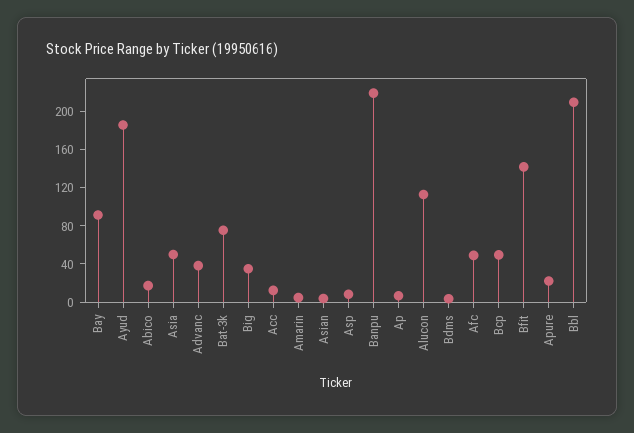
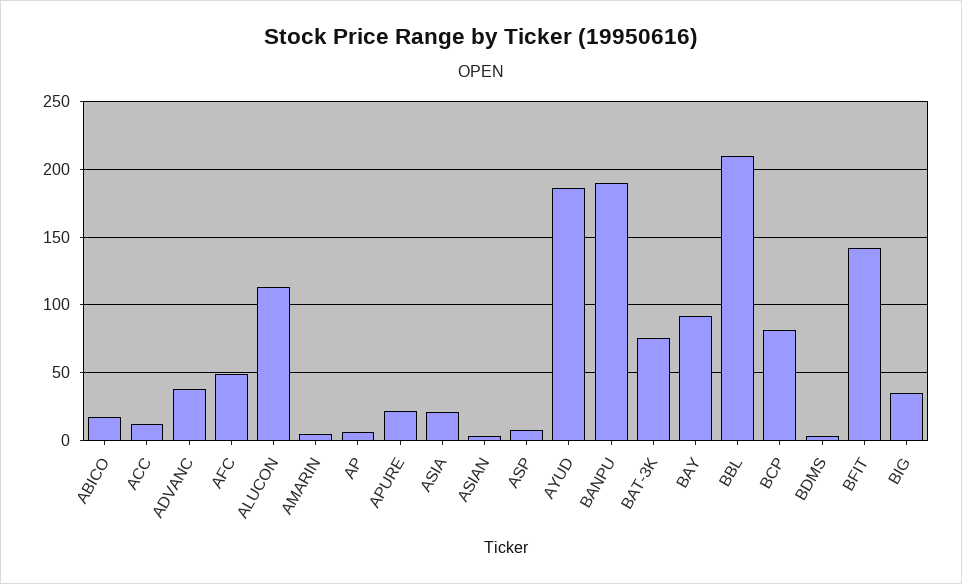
Asia: 50 -> 20
Banpu: 220 -> 190
Bcp: 50 -> 80

